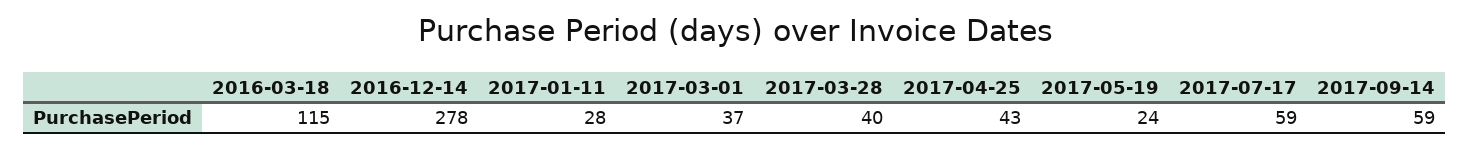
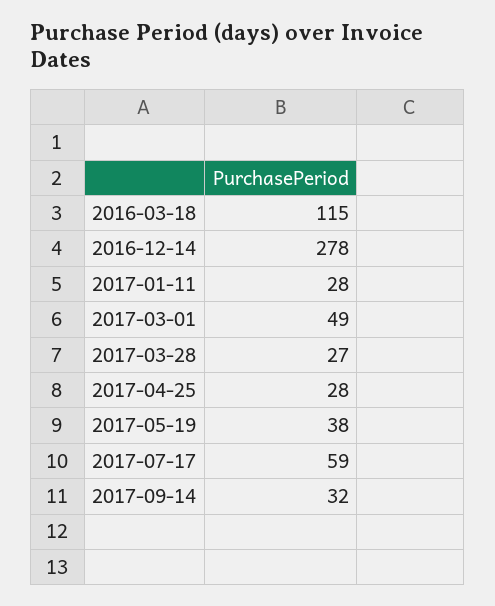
2017-03-01: 37 -> 49
2017-03-28: 40 -> 27
2017-04-25: 43 -> 28
2017-05-19: 24 -> 38
2017-09-14: 59 -> 32

